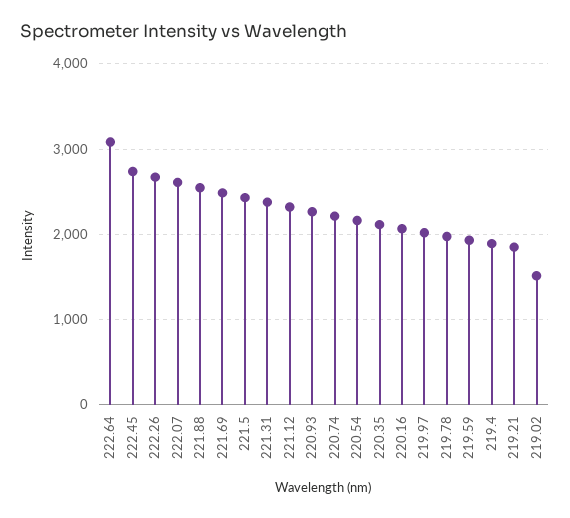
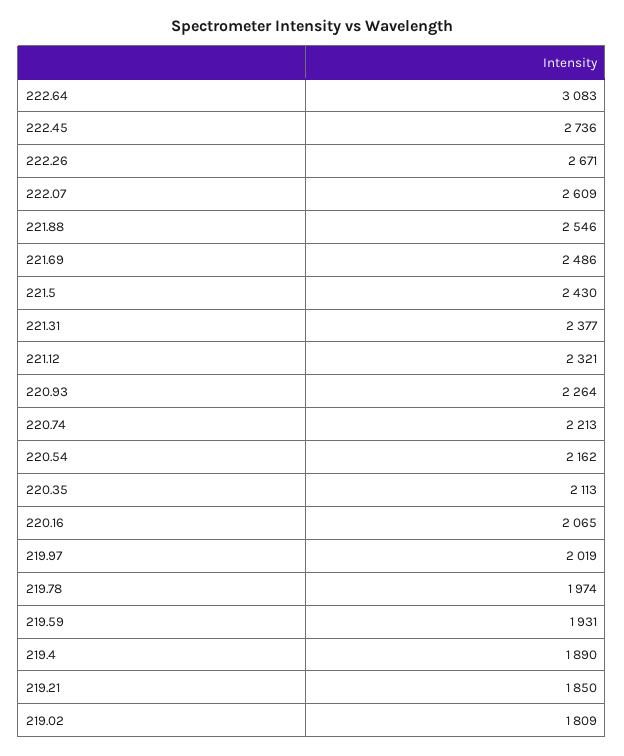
219.02: 1500 -> 1809

